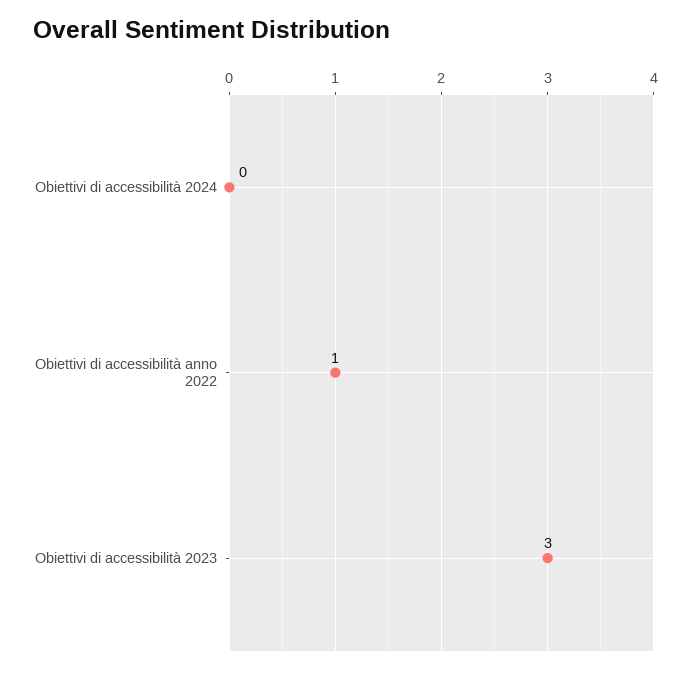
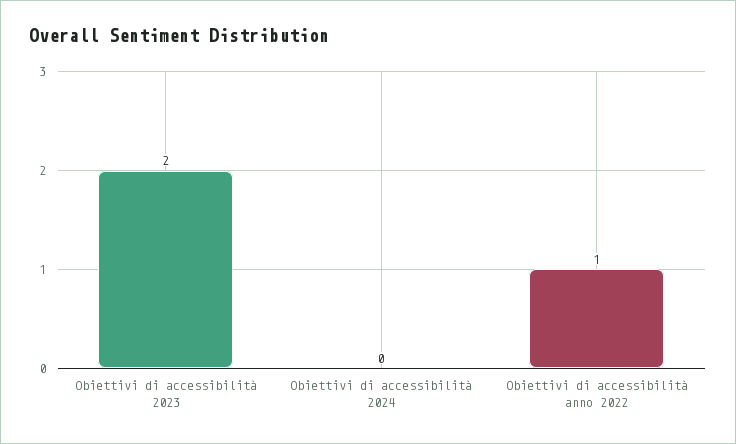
Obiettivi di accessibilità 2023: 3 -> 2

